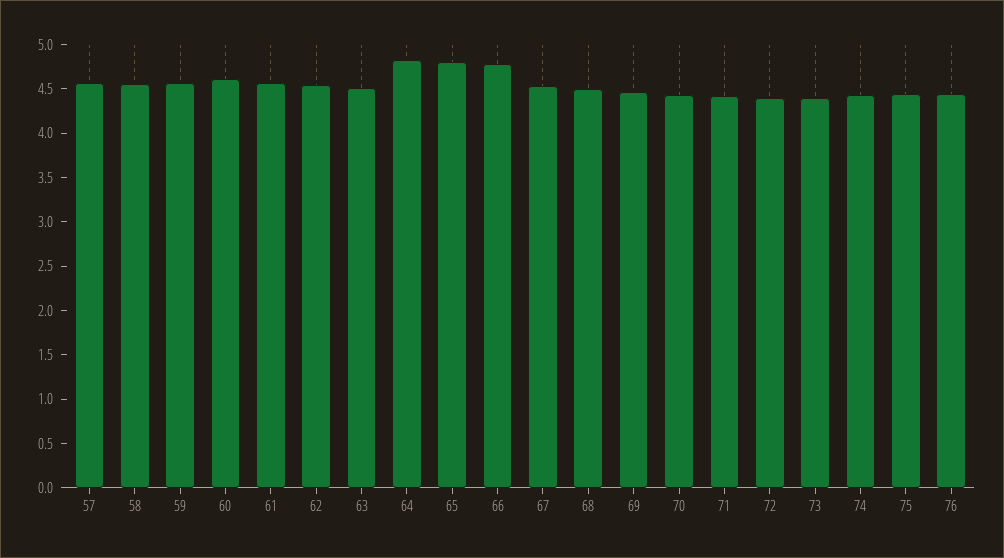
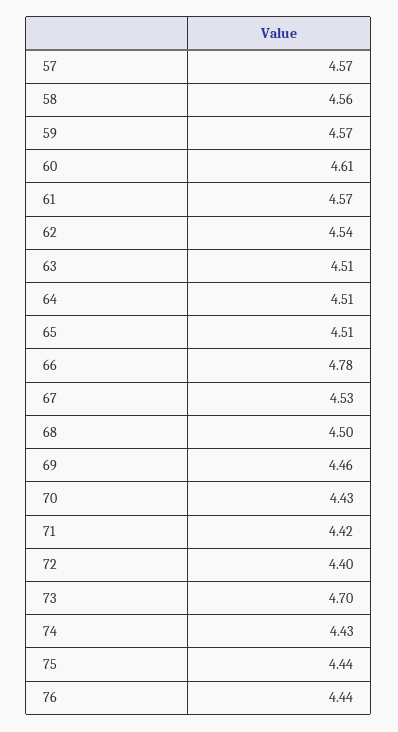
64: 4.8 -> 4.51
65: 4.8 -> 4.51
73: 4.4 -> 4.7

